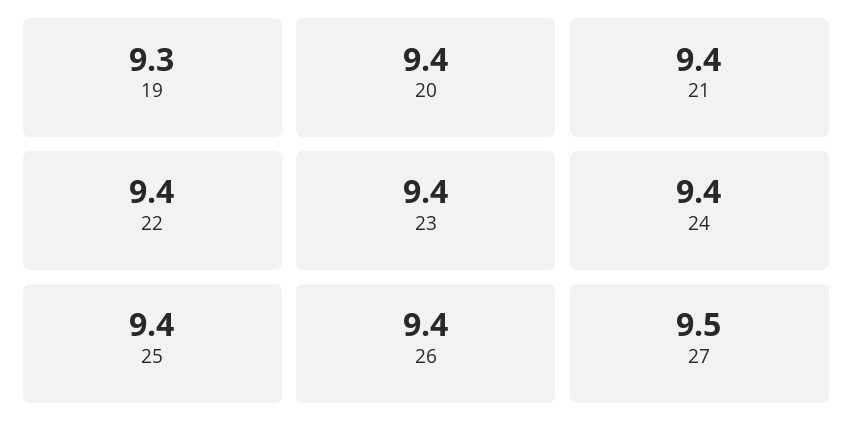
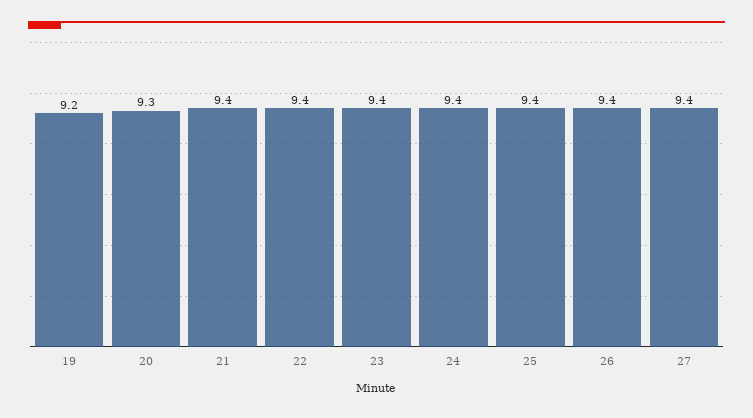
19: 9.3 -> 9.2
20: 9.4 -> 9.3
27: 9.5 -> 9.4

